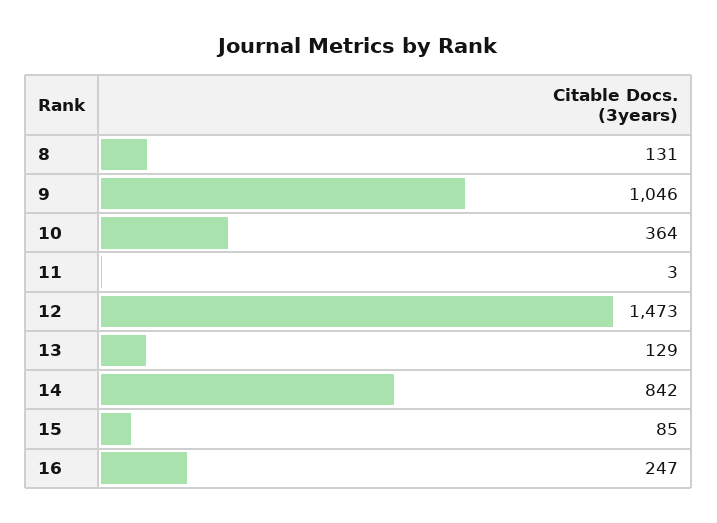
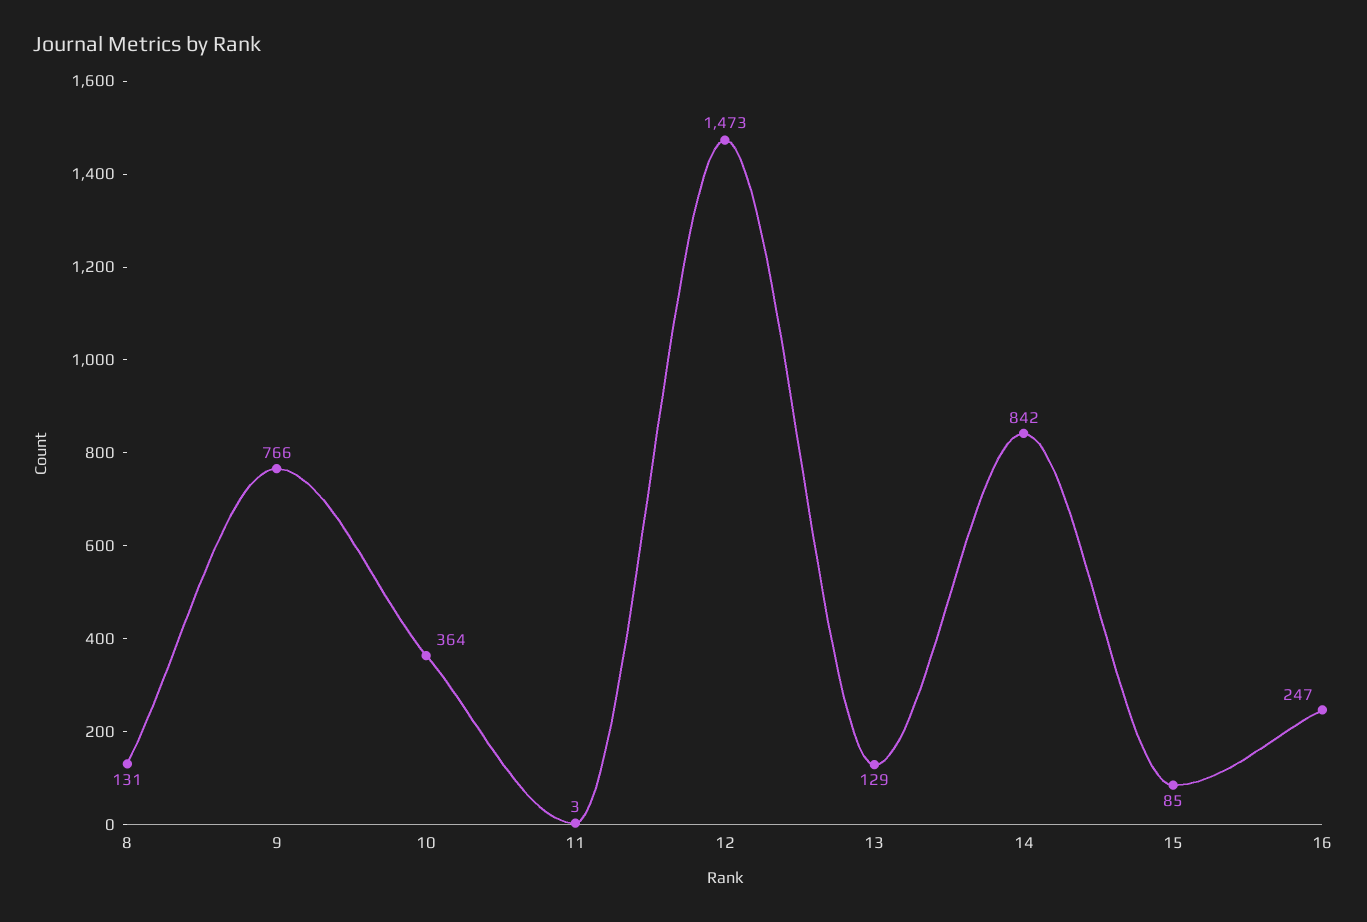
9: 1046 -> 766

